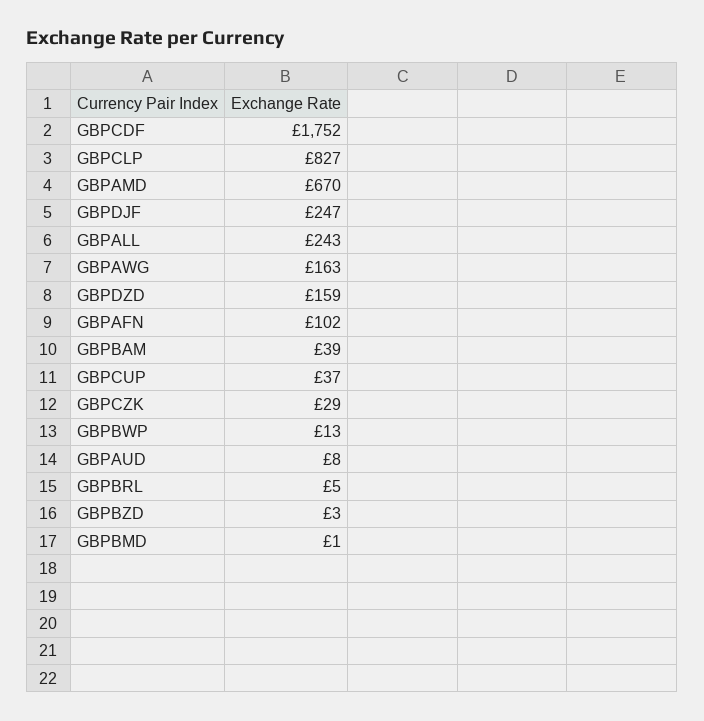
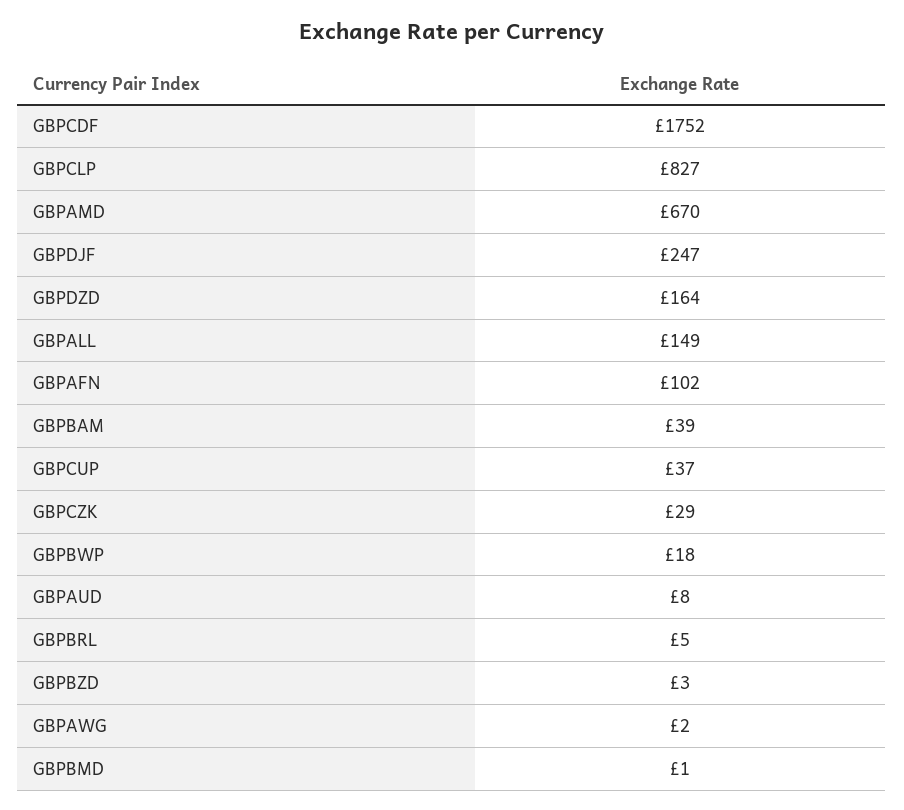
GBPALL: 243 -> 149
GBPAWG: 163 -> 2
GBPDZD: 159 -> 164
GBPBWP: 13 -> 18

